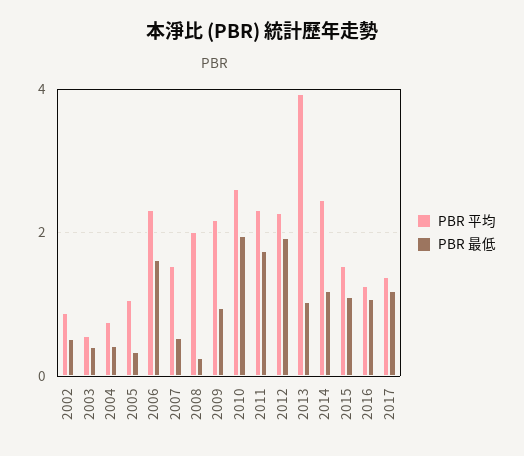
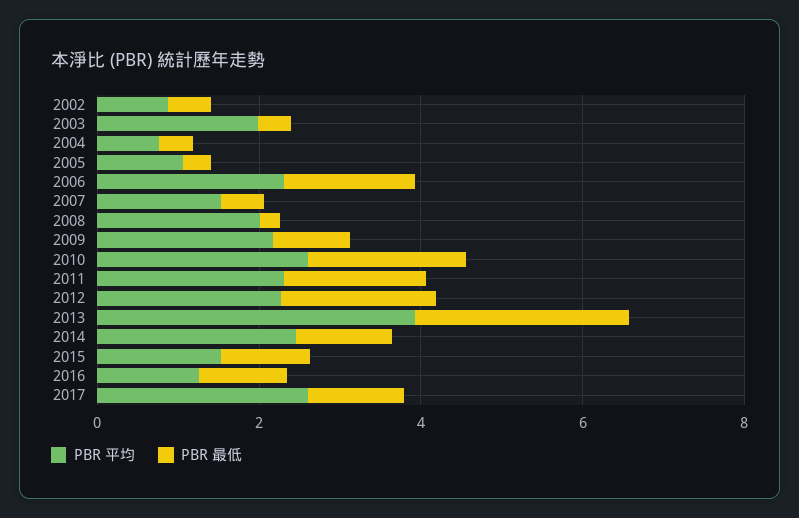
PBR 平均, 2003: 0.6 -> 2
PBR 最低, 2013: 1 -> 2.5
PBR 平均, 2017: 1.4 -> 2.5

